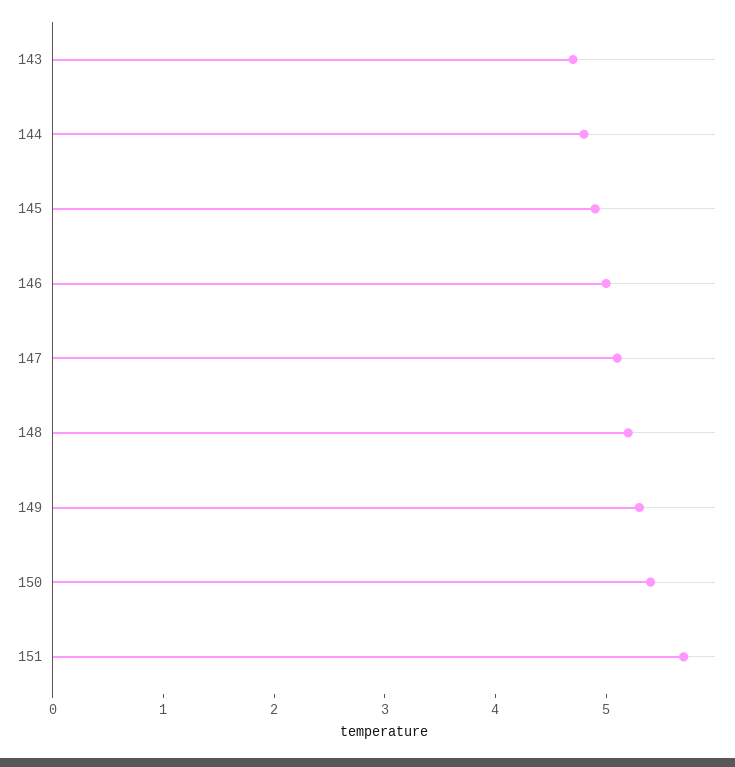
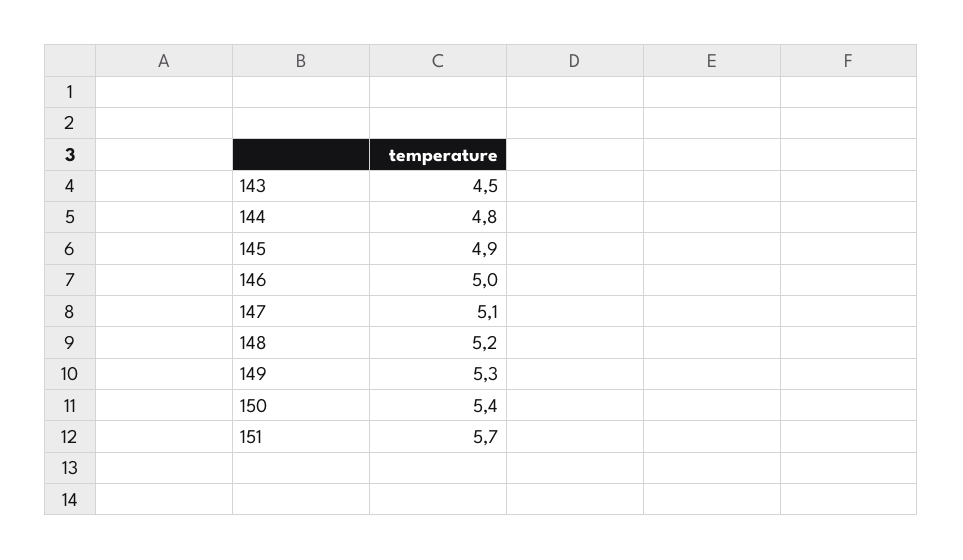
143: 4.7 -> 4.5

